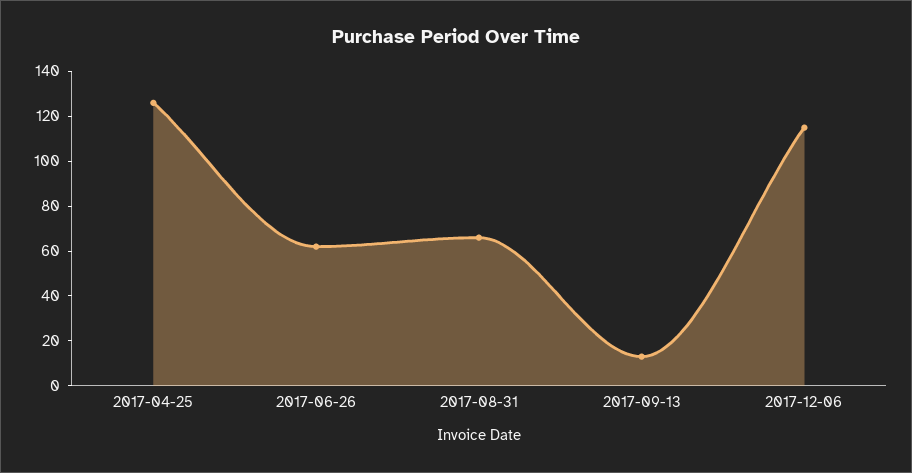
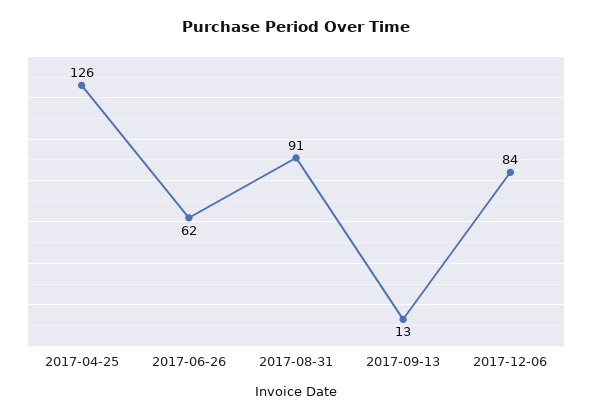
2017-08-31: 65 -> 91
2017-12-06: 115 -> 84

